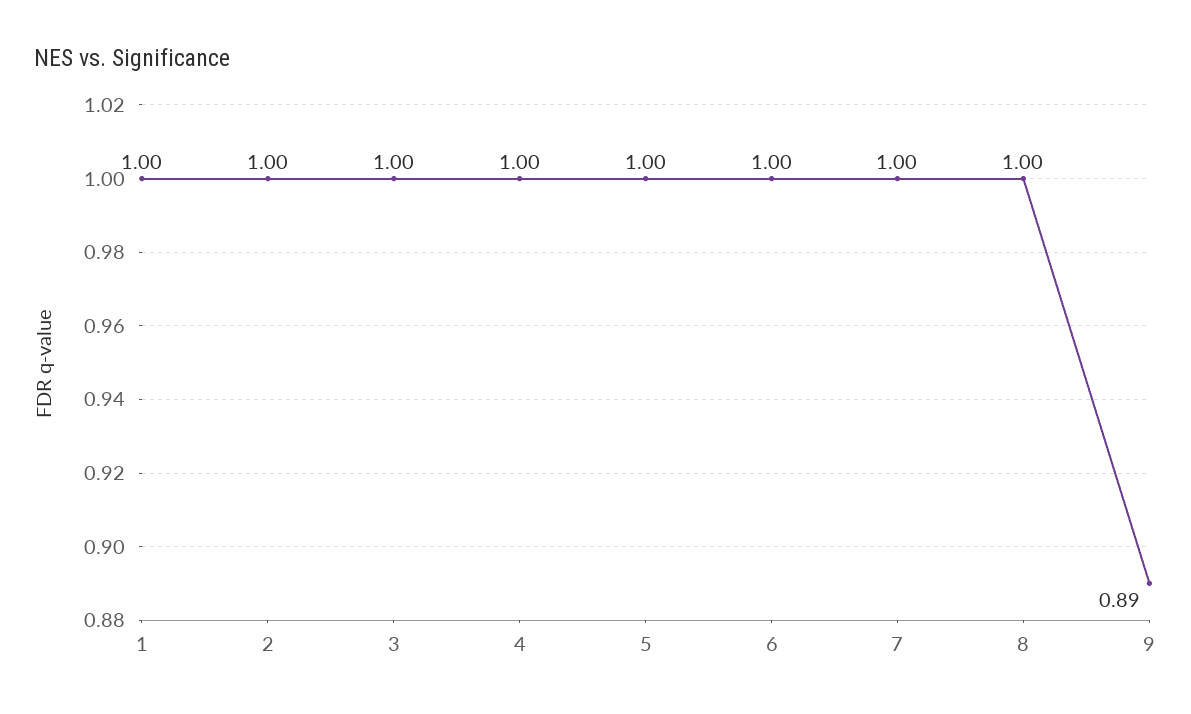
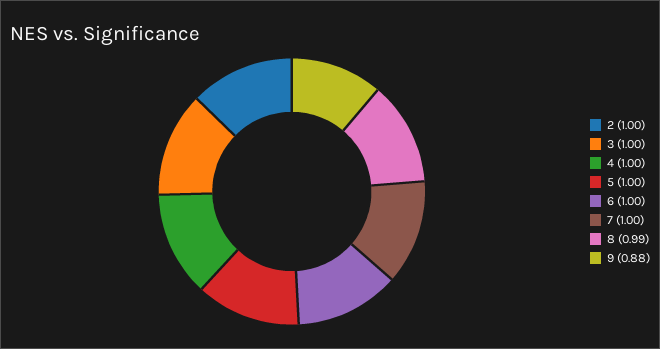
1: 1 -> none
8: 1 -> 0.99
9: 0.89 -> 0.88

